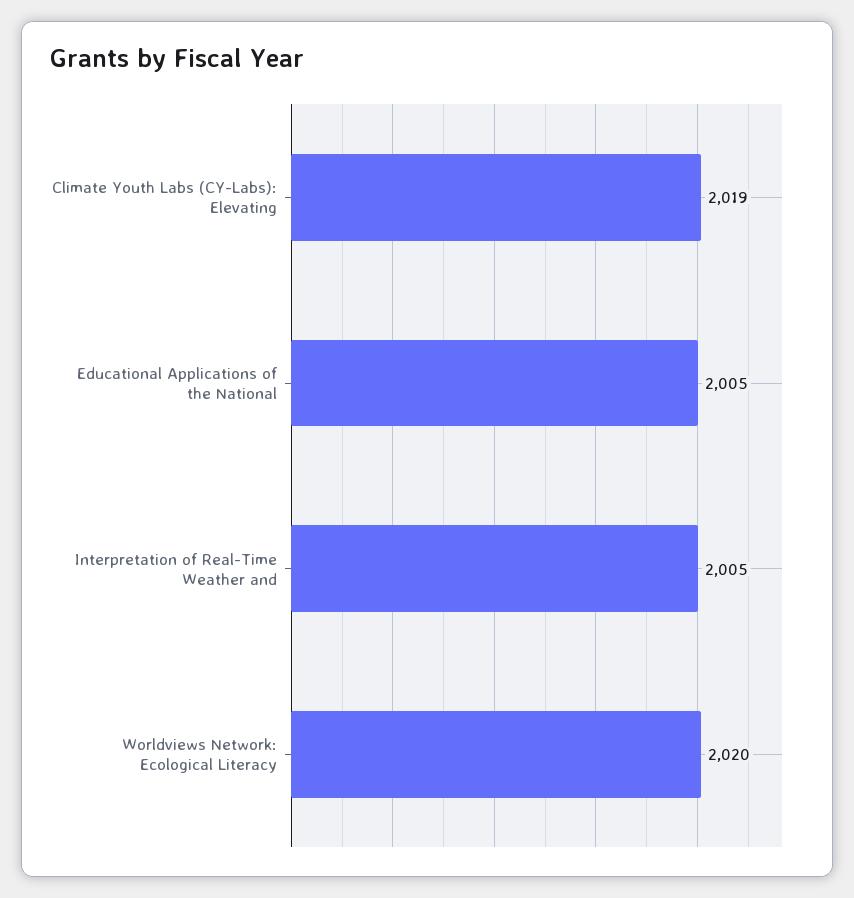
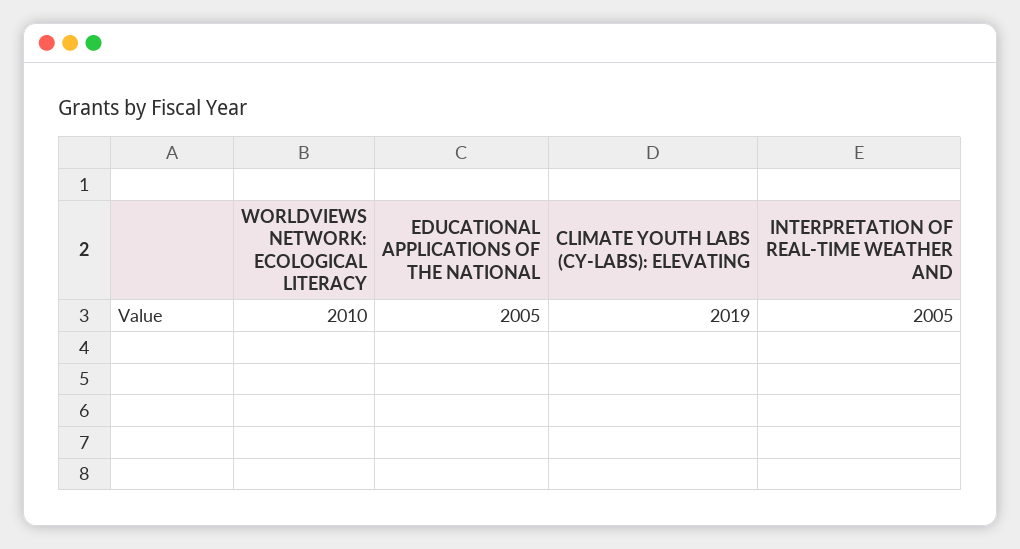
Worldviews Network: Ecological Literacy: 2020 -> 2010

